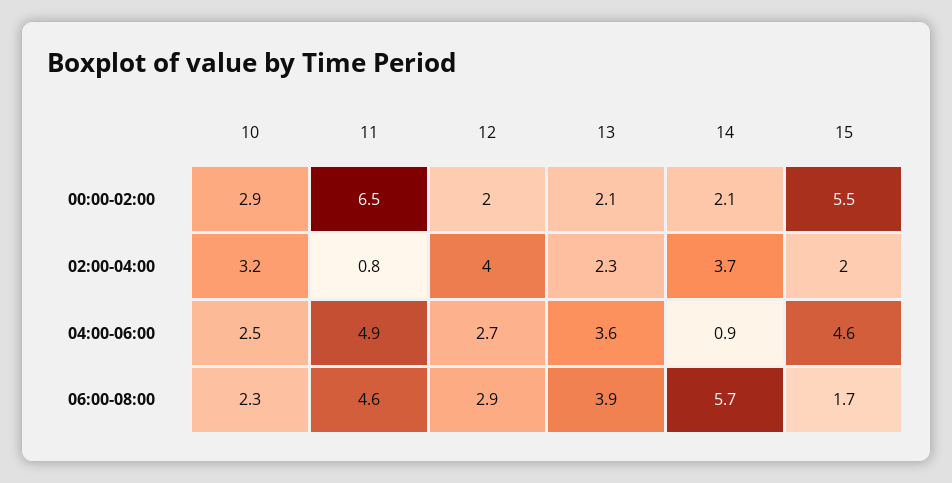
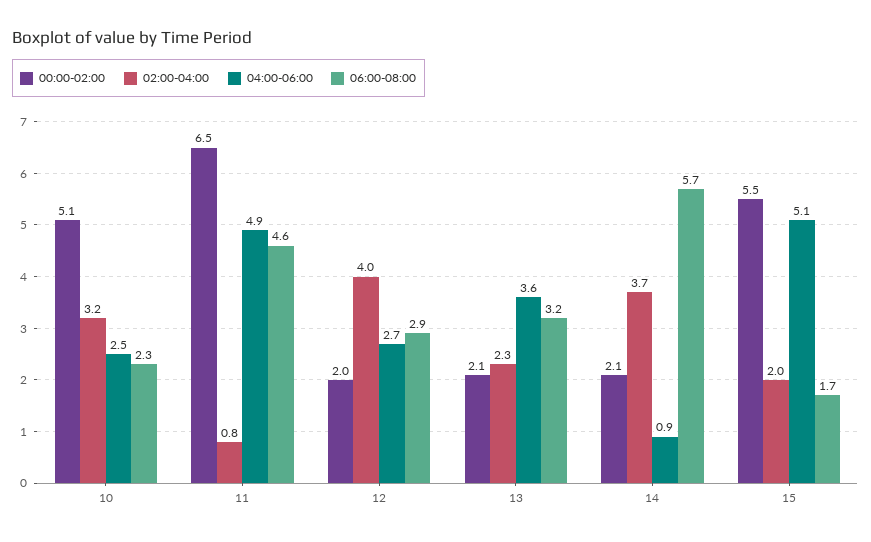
00:00-02:00, 10: 2.9 -> 5.1
04:00-06:00, 15: 4.6 -> 5.1
06:00-08:00, 13: 3.9 -> 3.2

